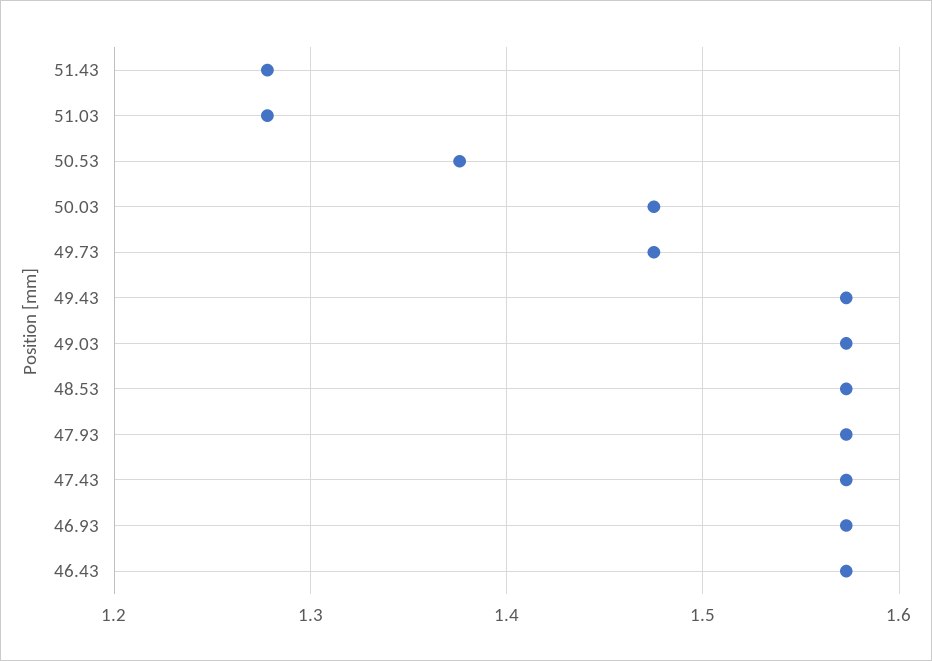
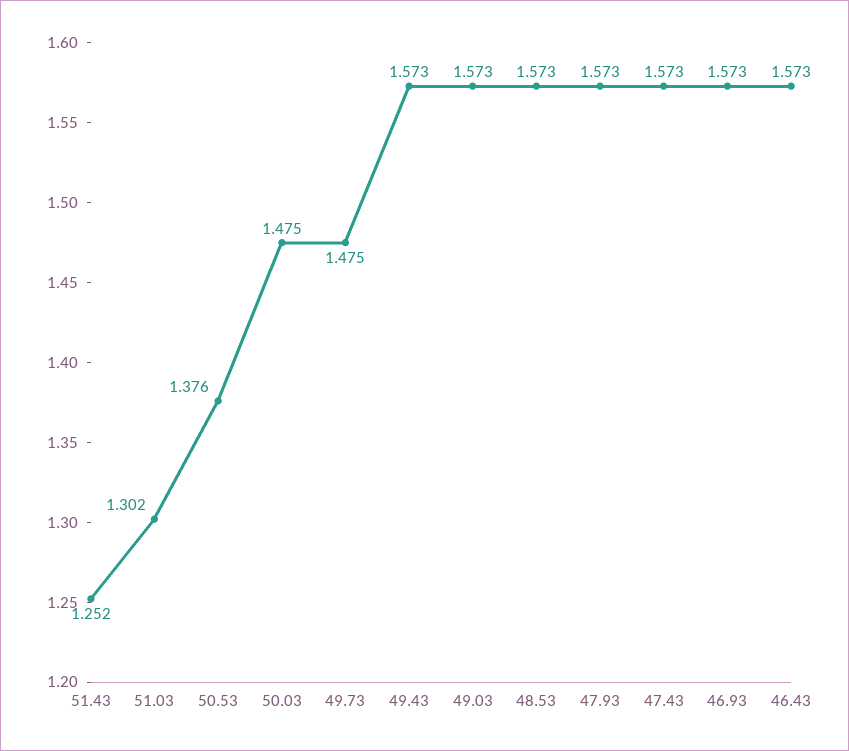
51.43: 1.28 -> 1.252
51.03: 1.28 -> 1.302

